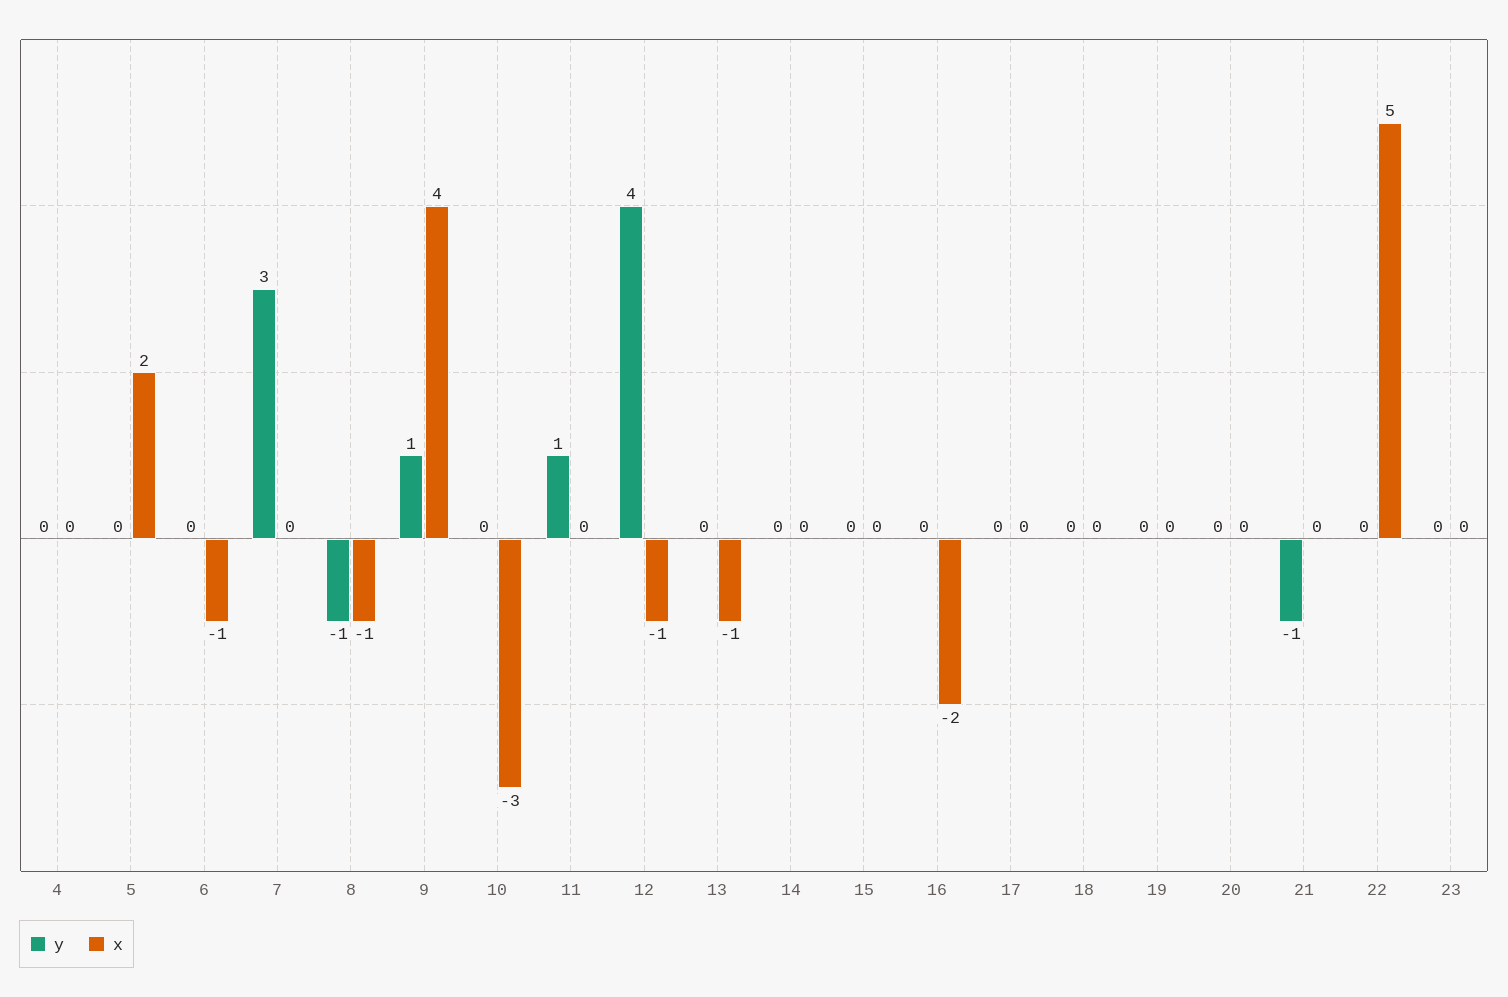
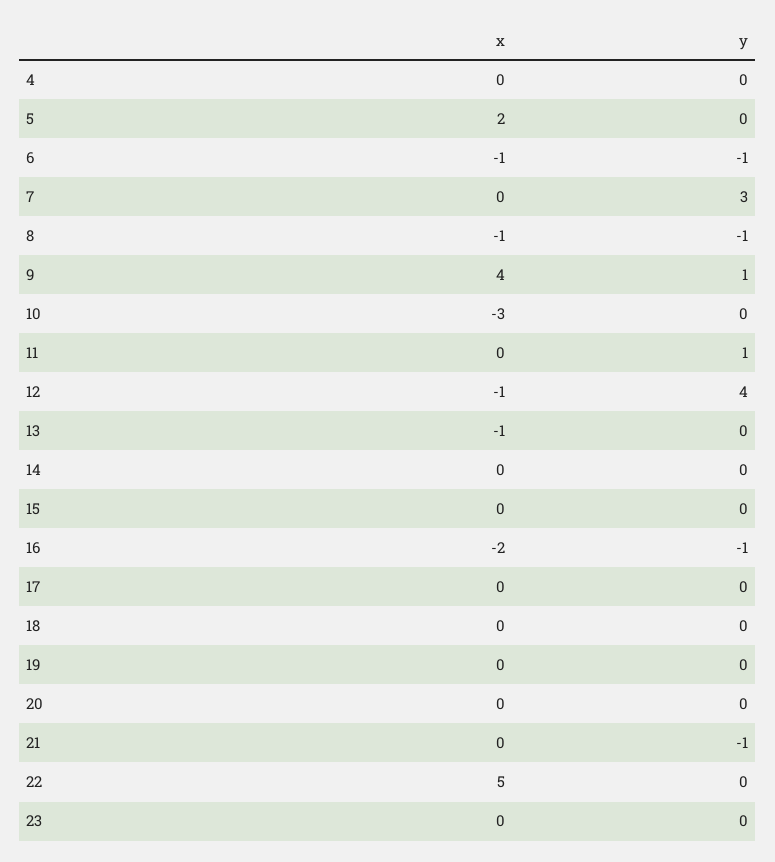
y, 6: 0 -> -1
y, 16: 0 -> -1

